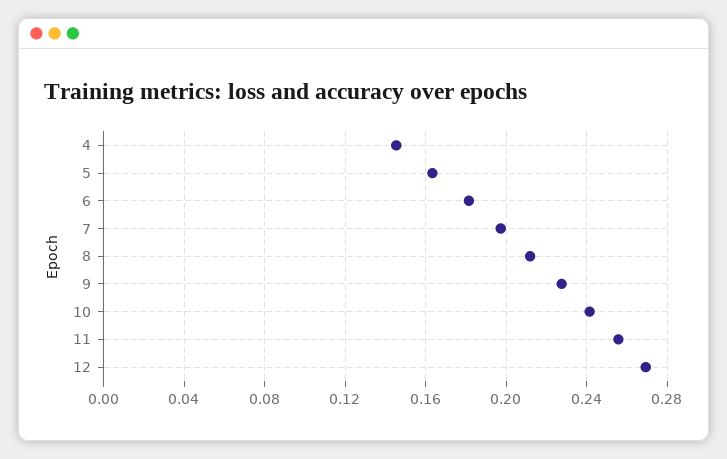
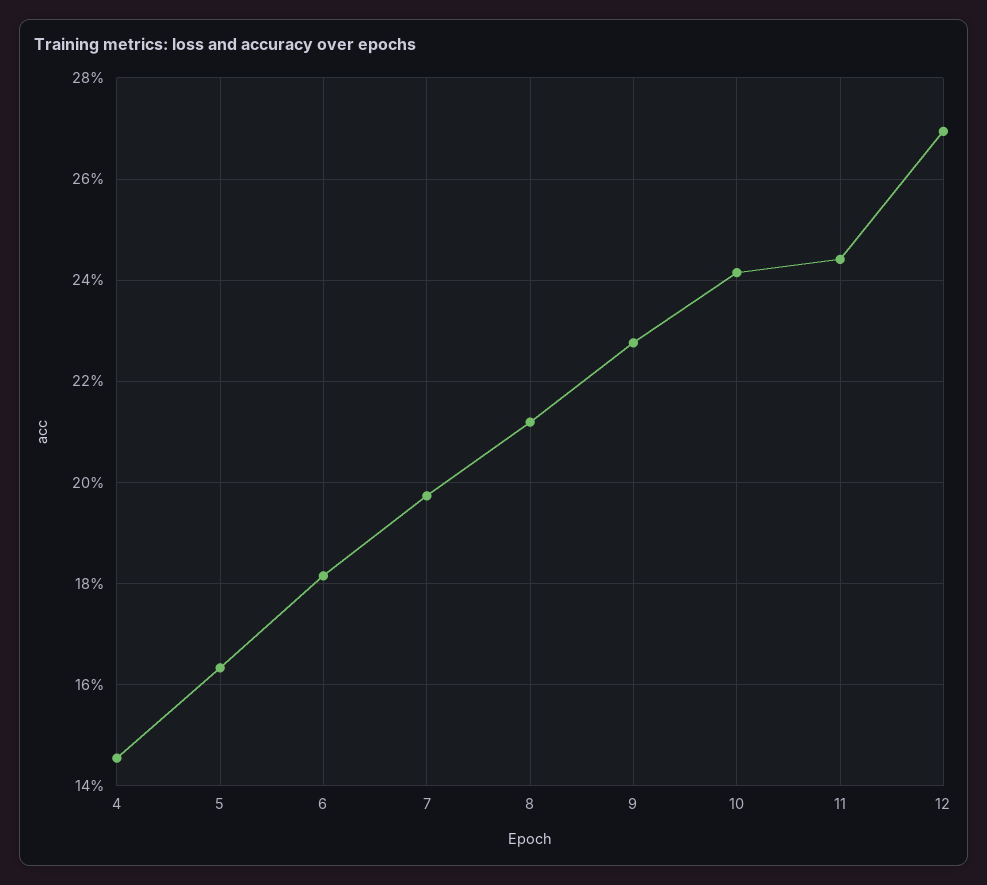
11: 0.255 -> 0.244

